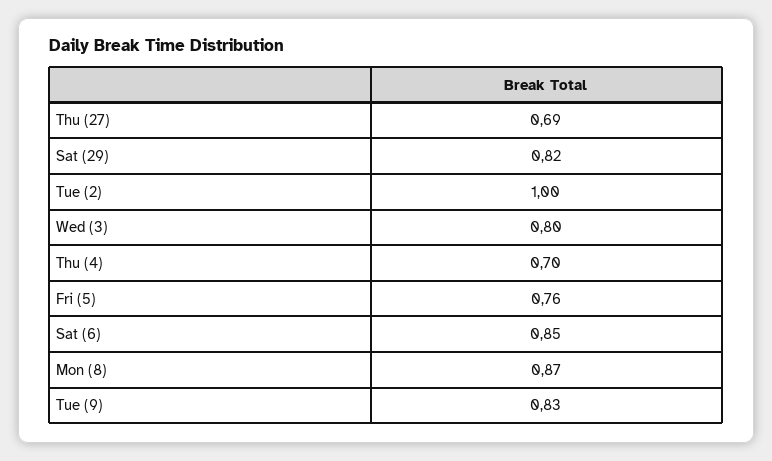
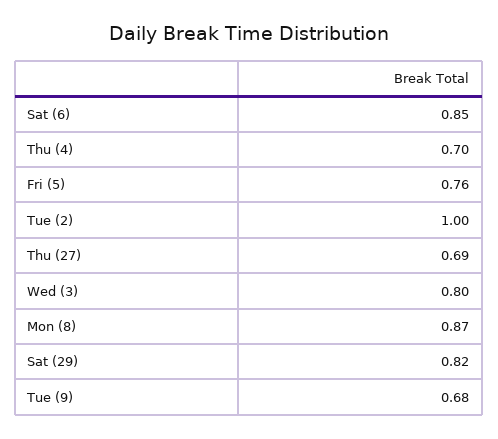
Tue (9): 0.83 -> 0.68

